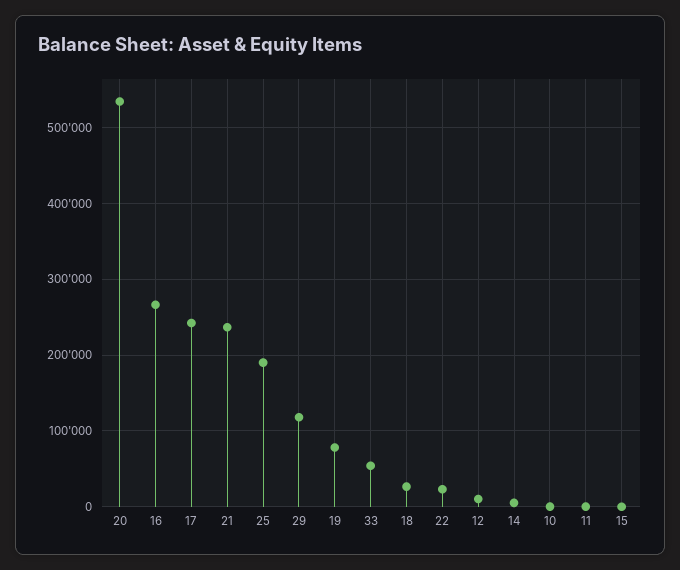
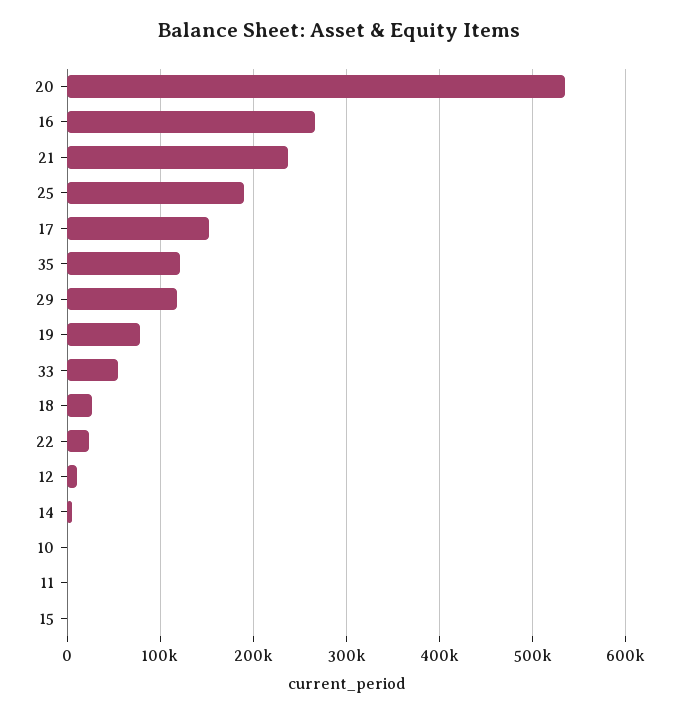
17: 240000 -> 150000
35: none -> 120000

